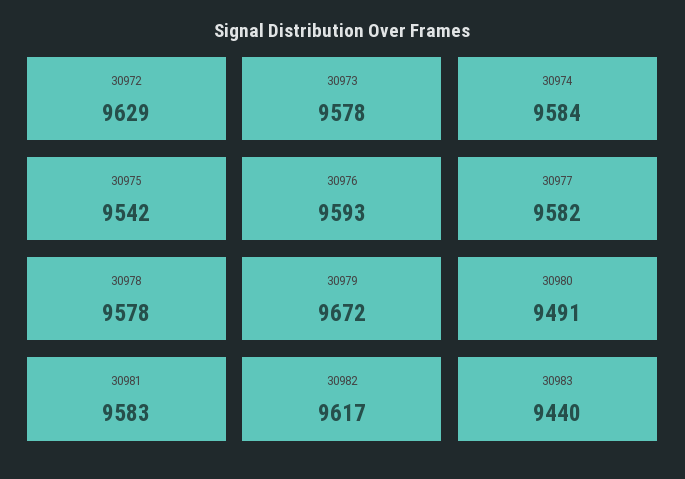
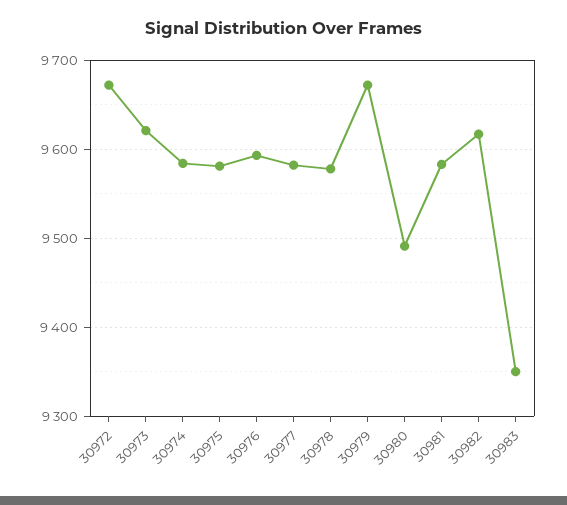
30972: 9629 -> 9670
30973: 9578 -> 9620
30975: 9542 -> 9580
30983: 9440 -> 9350

